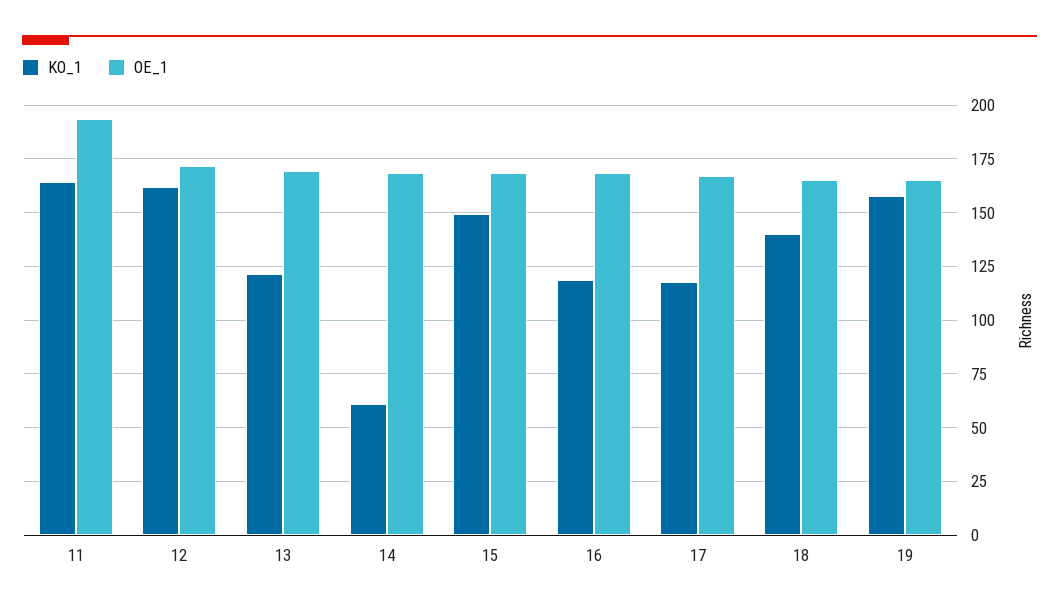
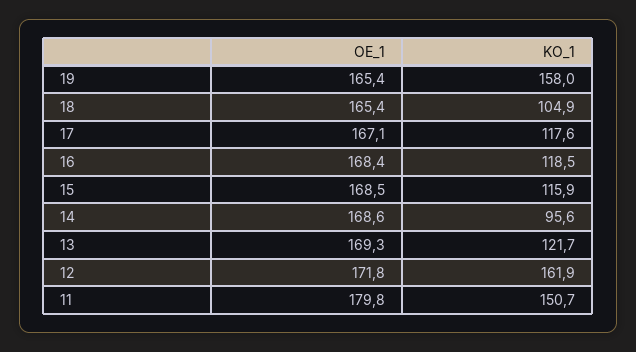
KO_1, 11: 165 -> 150.7
OE_1, 11: 195 -> 179.8
KO_1, 14: 60 -> 95.6
KO_1, 15: 150 -> 115.9
KO_1, 18: 140 -> 104.9

